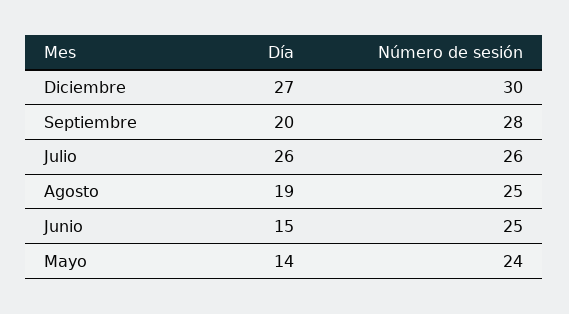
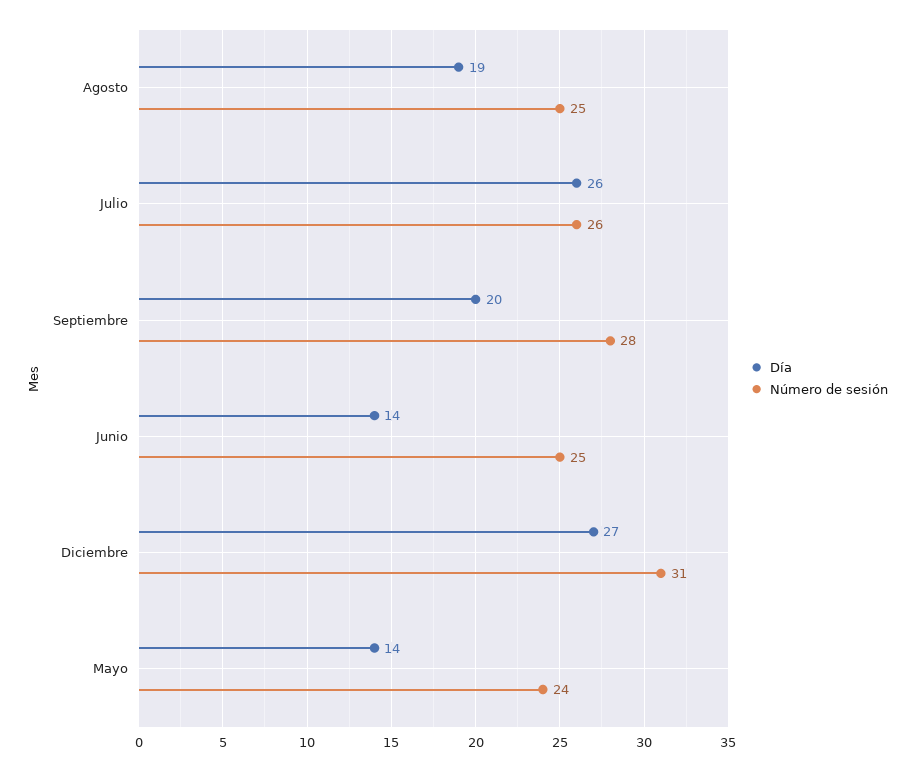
Número de sesión, Diciembre: 30 -> 31
Día, Junio: 15 -> 14

